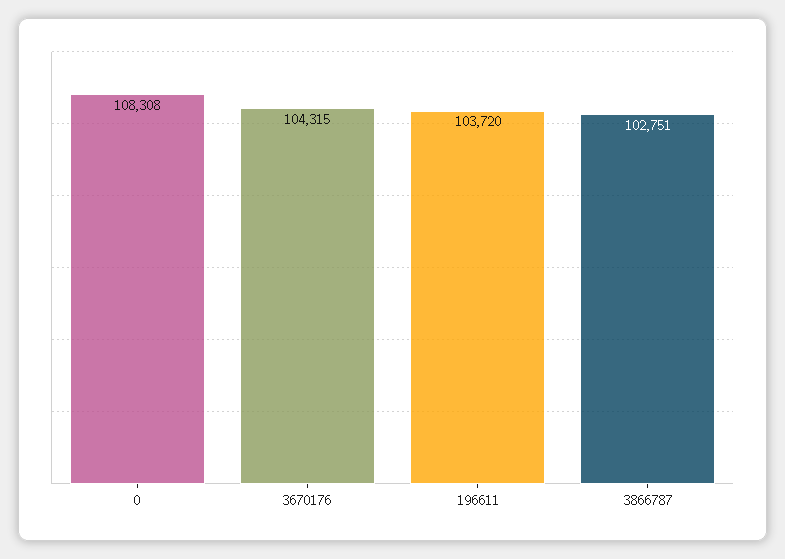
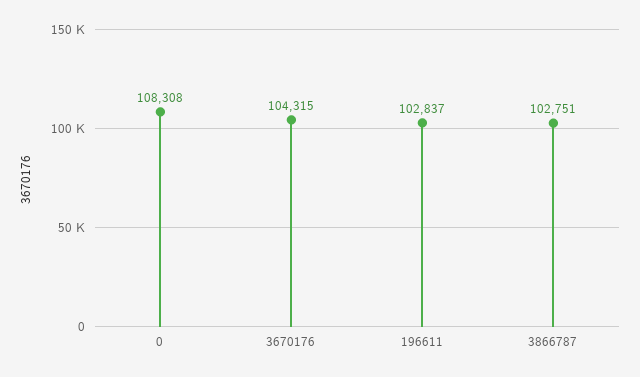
196611: 103720 -> 102837

